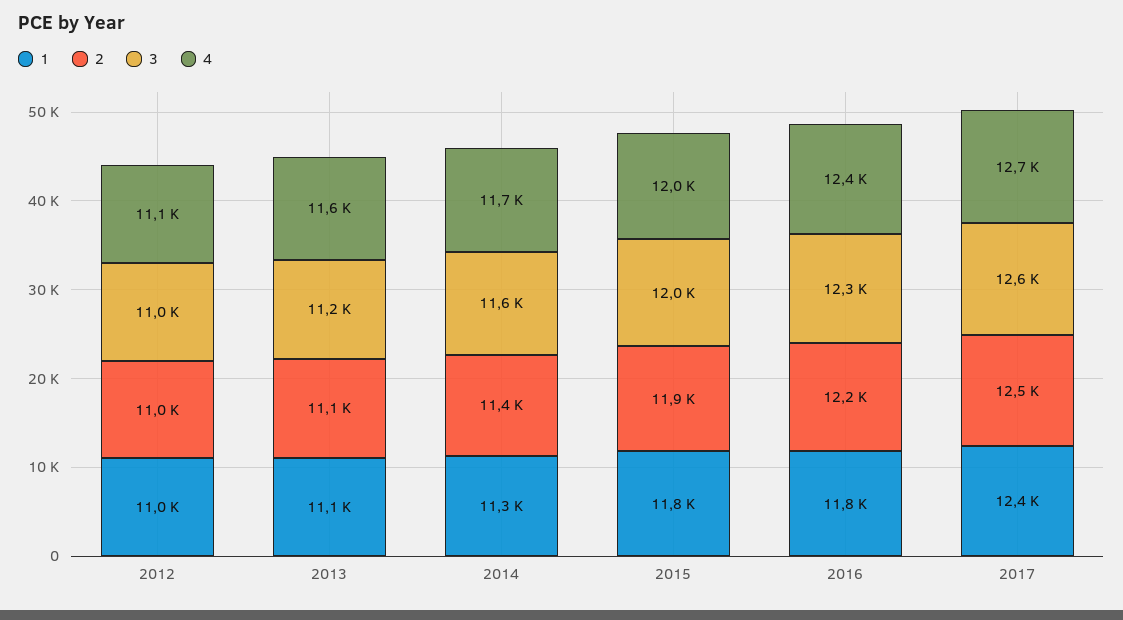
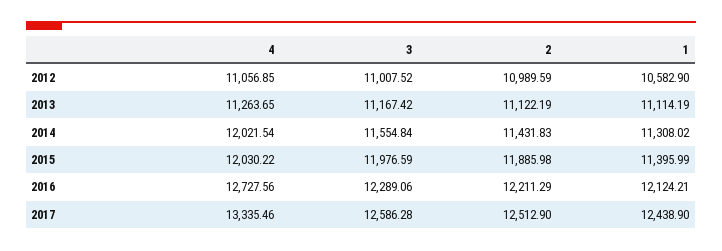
1, 2012: 11000 -> 10582.9
4, 2013: 11600 -> 11263.65
4, 2014: 11700 -> 12021.54
1, 2015: 11800 -> 11395.99
1, 2016: 11800 -> 12124.21
4, 2016: 12400 -> 12727.56
4, 2017: 12700 -> 13335.46

